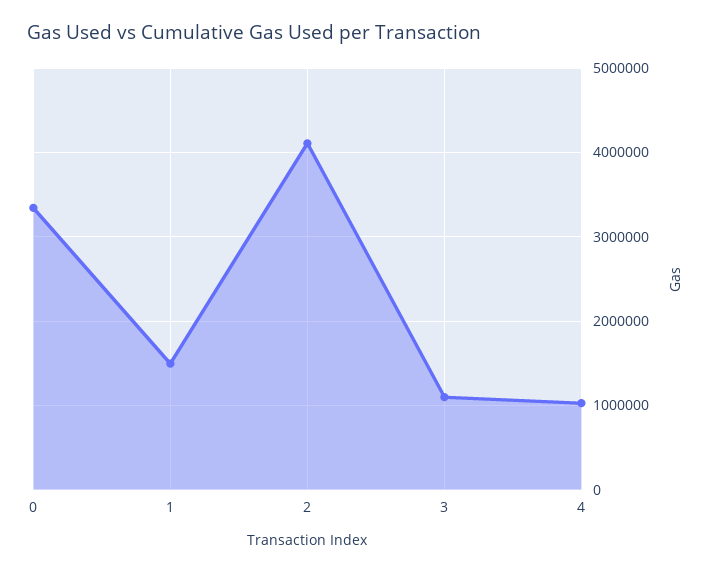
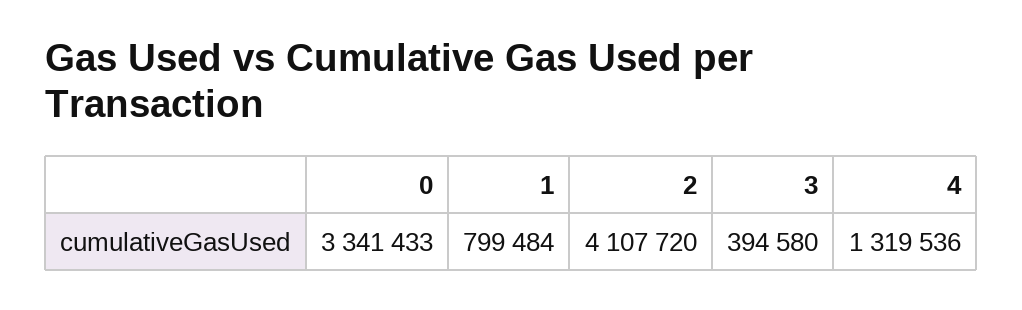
1: 1500000 -> 799484
3: 1100000 -> 394580
4: 1000000 -> 1319536

